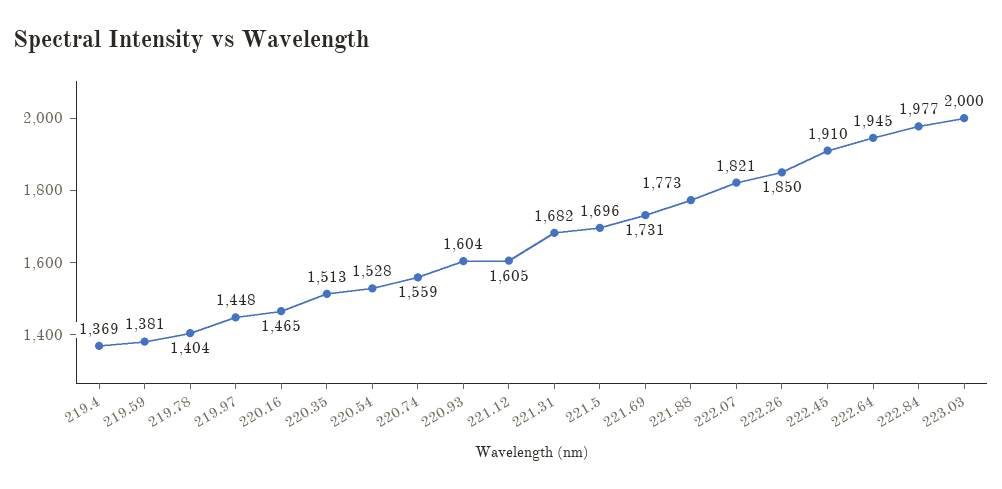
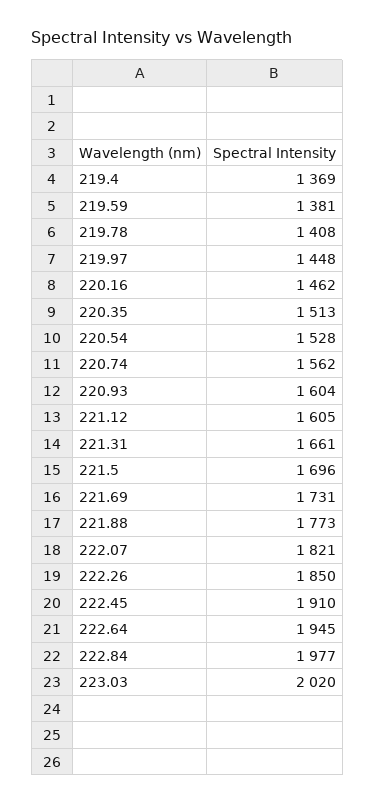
219.78: 1404 -> 1408
220.16: 1465 -> 1462
220.74: 1559 -> 1562
221.31: 1682 -> 1661
223.03: 2000 -> 2020

